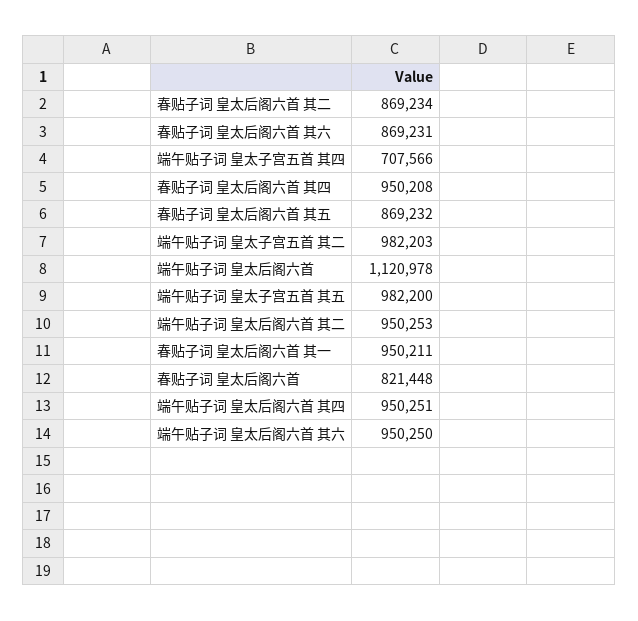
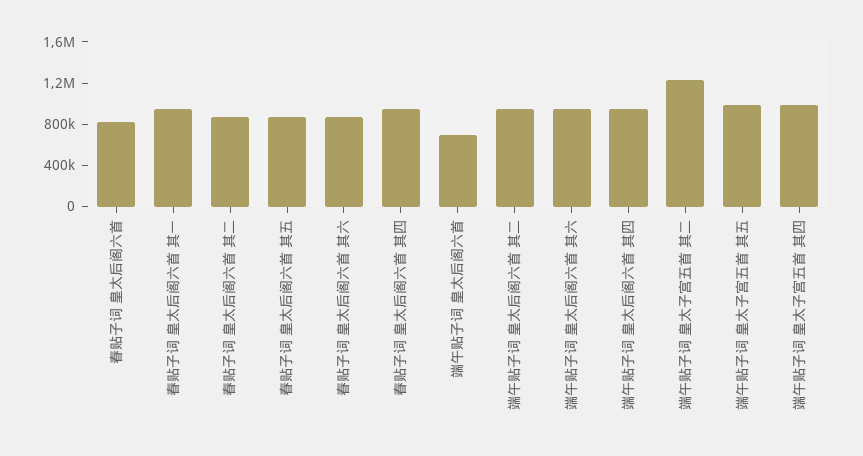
端午贴子词 皇太子宫五首 其四: 707566 -> 1000000
端午贴子词 皇太子宫五首 其二: 982203 -> 1200000
端午贴子词 皇太后阁六首: 1120978 -> 700000

